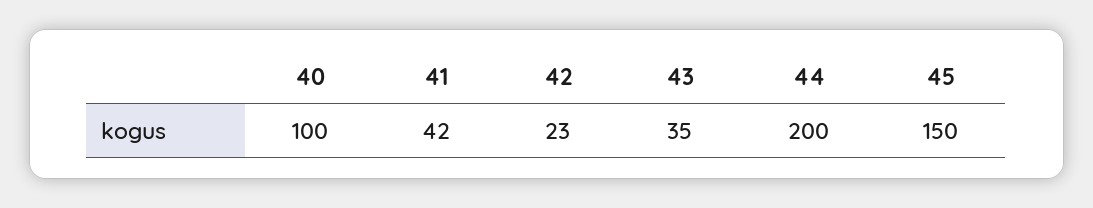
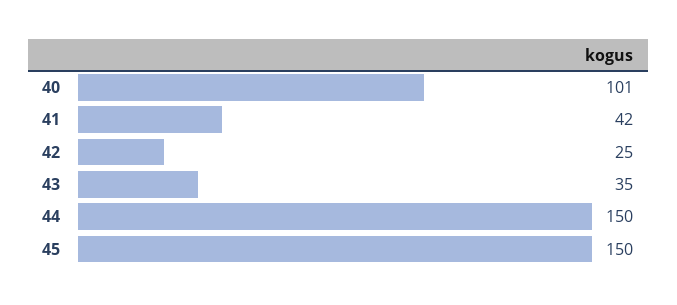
40: 100 -> 101
42: 23 -> 25
44: 200 -> 150

